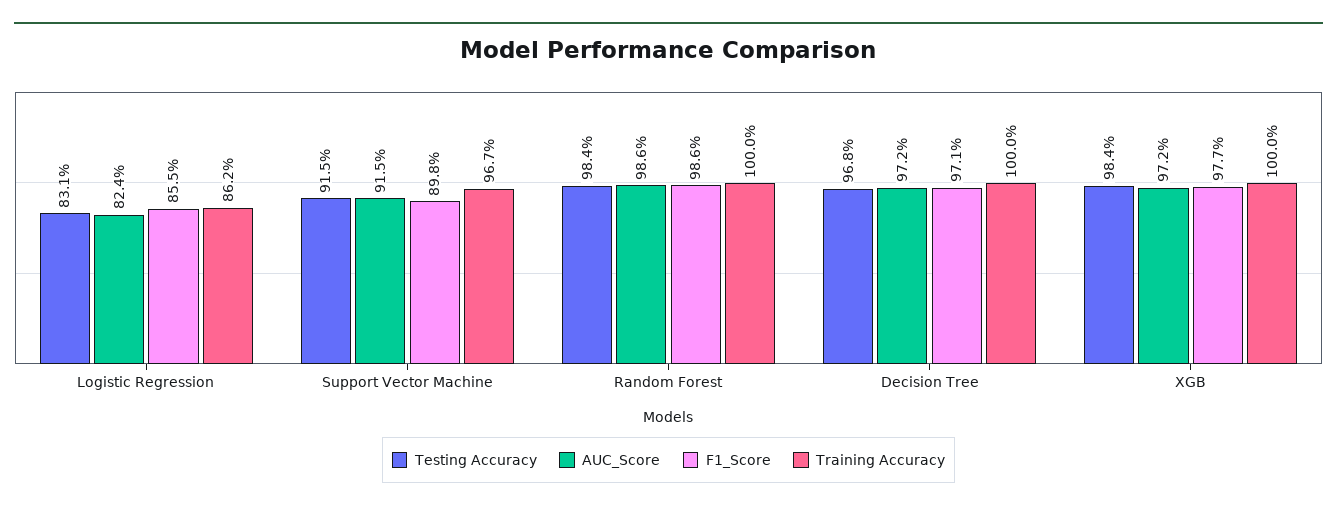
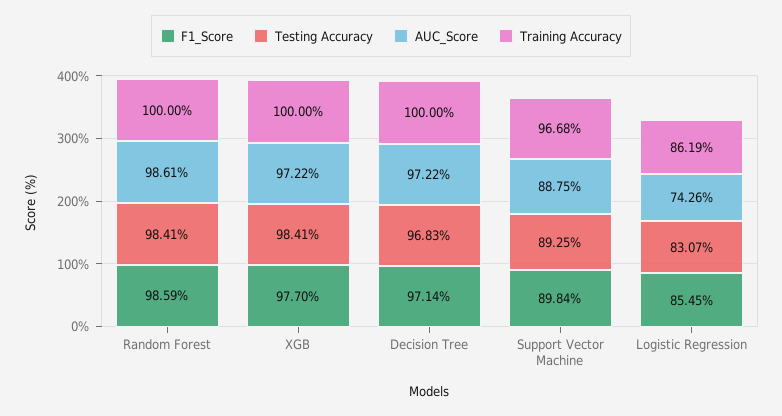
AUC_Score, Logistic Regression: 82.4 -> 74.26
Testing Accuracy, Support Vector Machine: 91.5 -> 89.25
AUC_Score, Support Vector Machine: 91.5 -> 88.75

